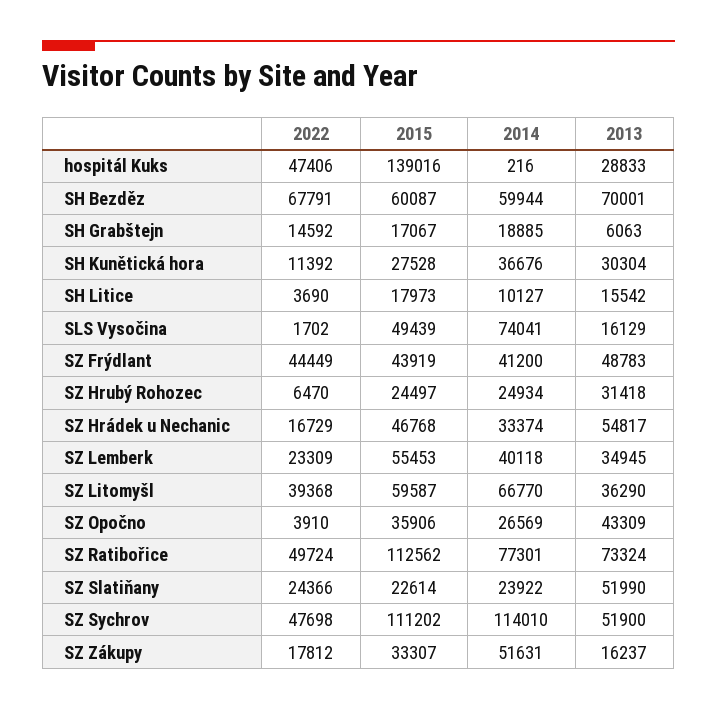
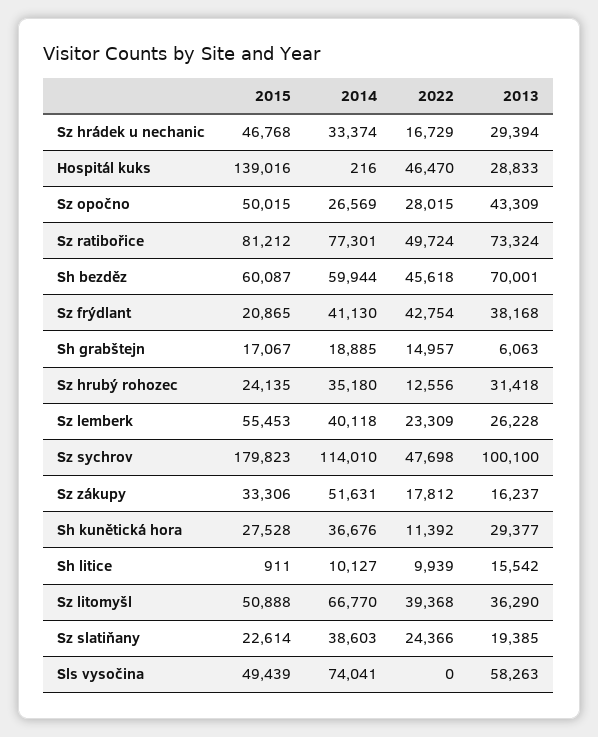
2022, hospitál Kuks: 47406 -> 46470
2022, SH Bezděz: 67791 -> 45618
2022, SH Grabštejn: 14592 -> 14957
2013, SH Kunětická hora: 30304 -> 29377
2022, SH Litice: 3690 -> 9939
2015, SH Litice: 17973 -> 911
2022, SLS Vysočina: 1702 -> 0
2013, SLS Vysočina: 16129 -> 58263
2022, SZ Frýdlant: 44449 -> 42754
2015, SZ Frýdlant: 43919 -> 20865
2014, SZ Frýdlant: 41200 -> 41130
2013, SZ Frýdlant: 48783 -> 38168
2022, SZ Hrubý Rohozec: 6470 -> 12556
2015, SZ Hrubý Rohozec: 24497 -> 24135
2014, SZ Hrubý Rohozec: 24934 -> 35180
2013, SZ Hrádek u Nechanic: 54817 -> 29394
2013, SZ Lemberk: 34945 -> 26228
2015, SZ Litomyšl: 59587 -> 50888
2022, SZ Opočno: 3910 -> 28015
2015, SZ Opočno: 35906 -> 50015
2015, SZ Ratibořice: 112562 -> 81212
2014, SZ Slatiňany: 23922 -> 38603
2013, SZ Slatiňany: 51990 -> 19385
2015, SZ Sychrov: 111202 -> 179823
2013, SZ Sychrov: 51900 -> 100100
2015, SZ Zákupy: 33307 -> 33306

